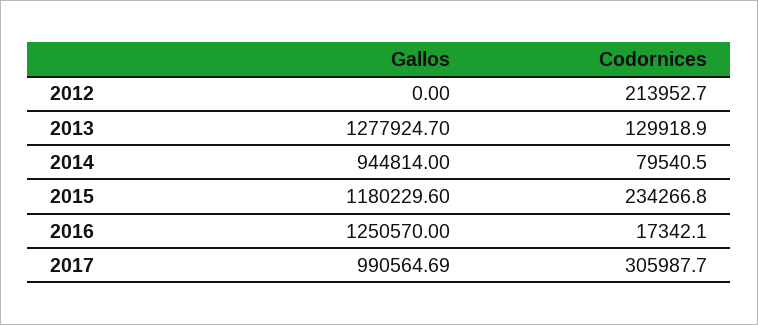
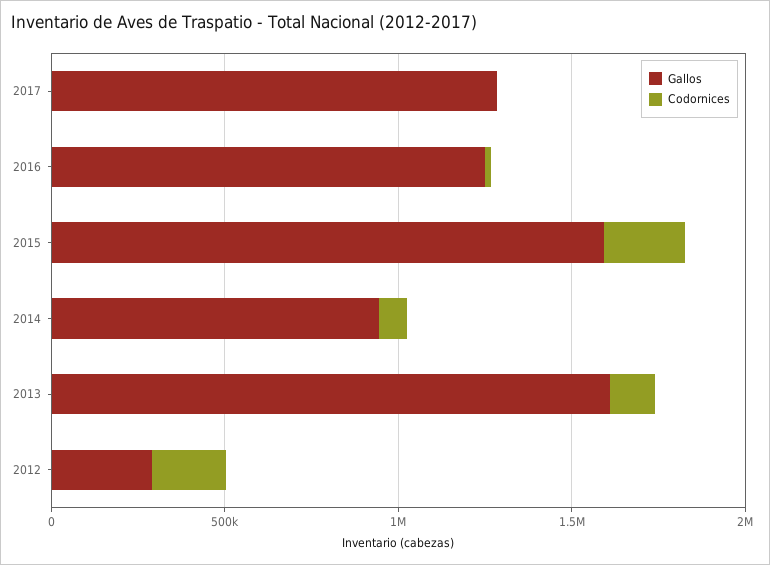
Gallos, 2012: 0 -> 300000
Gallos, 2013: 1277924.7 -> 1600000
Gallos, 2015: 1180229.6 -> 1600000
Gallos, 2017: 990564.69 -> 1300000
Codornices, 2017: 305987.7 -> 0

